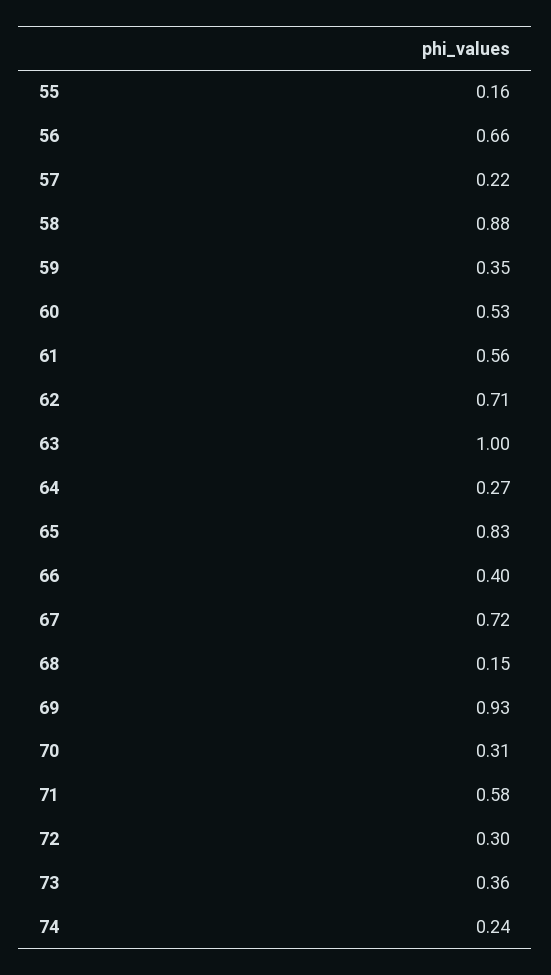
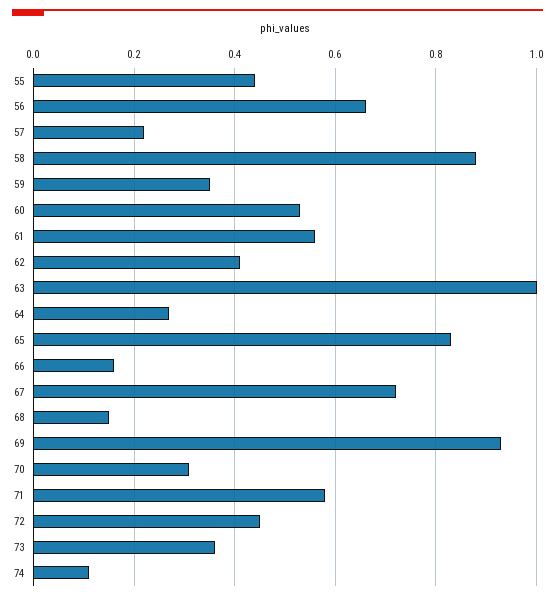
55: 0.16 -> 0.45
62: 0.71 -> 0.4
66: 0.4 -> 0.15
72: 0.3 -> 0.45
74: 0.24 -> 0.1

